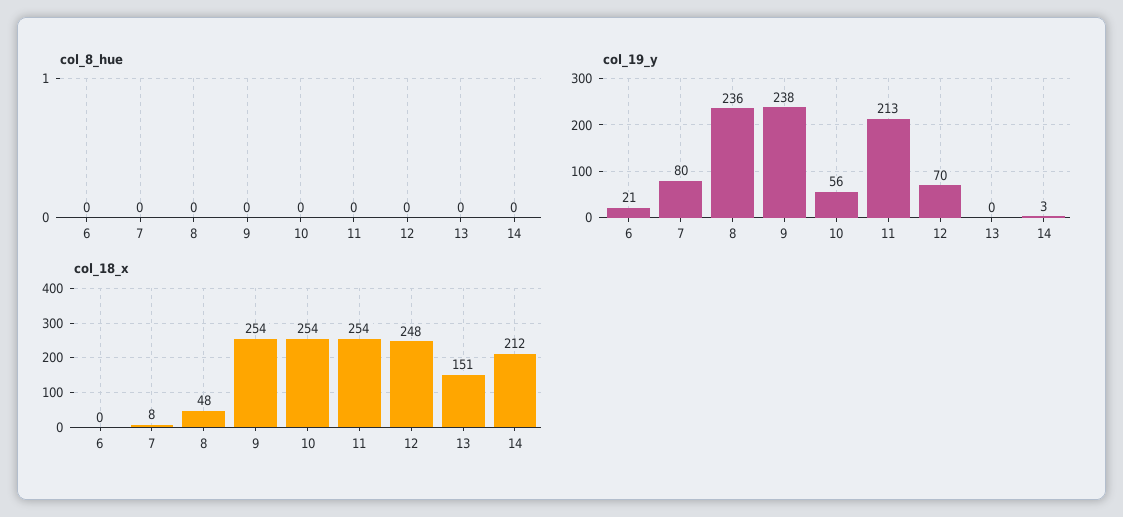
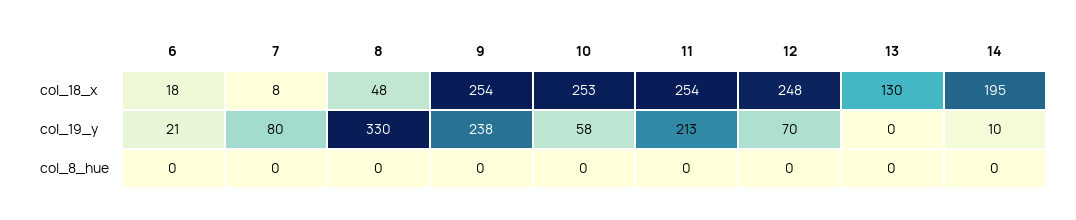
col_19_y, 8: 236 -> 330
col_19_y, 10: 56 -> 58
col_19_y, 14: 3 -> 10
col_18_x, 6: 0 -> 18
col_18_x, 10: 254 -> 253
col_18_x, 13: 151 -> 130
col_18_x, 14: 212 -> 195

